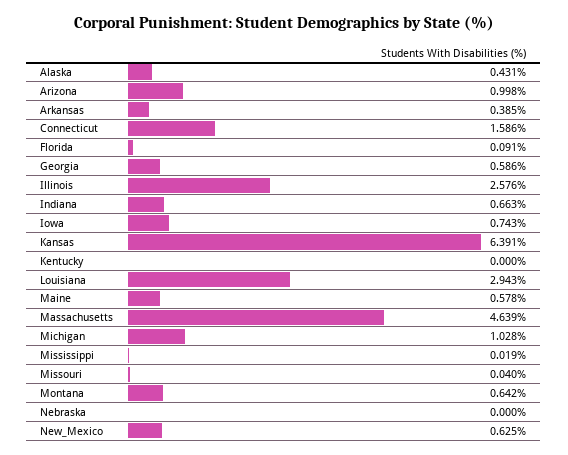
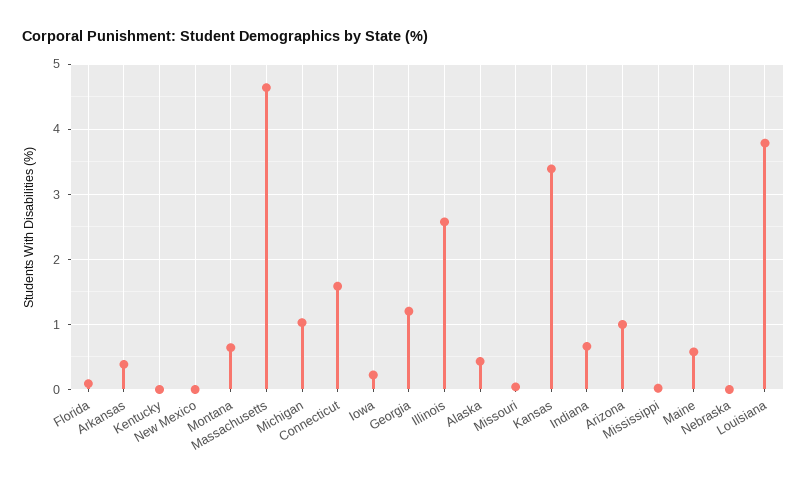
Georgia: 0.586 -> 1.2
Iowa: 0.743 -> 0.2
Kansas: 6.391 -> 3.4
Louisiana: 2.943 -> 3.8
New_Mexico: 0.625 -> 0

